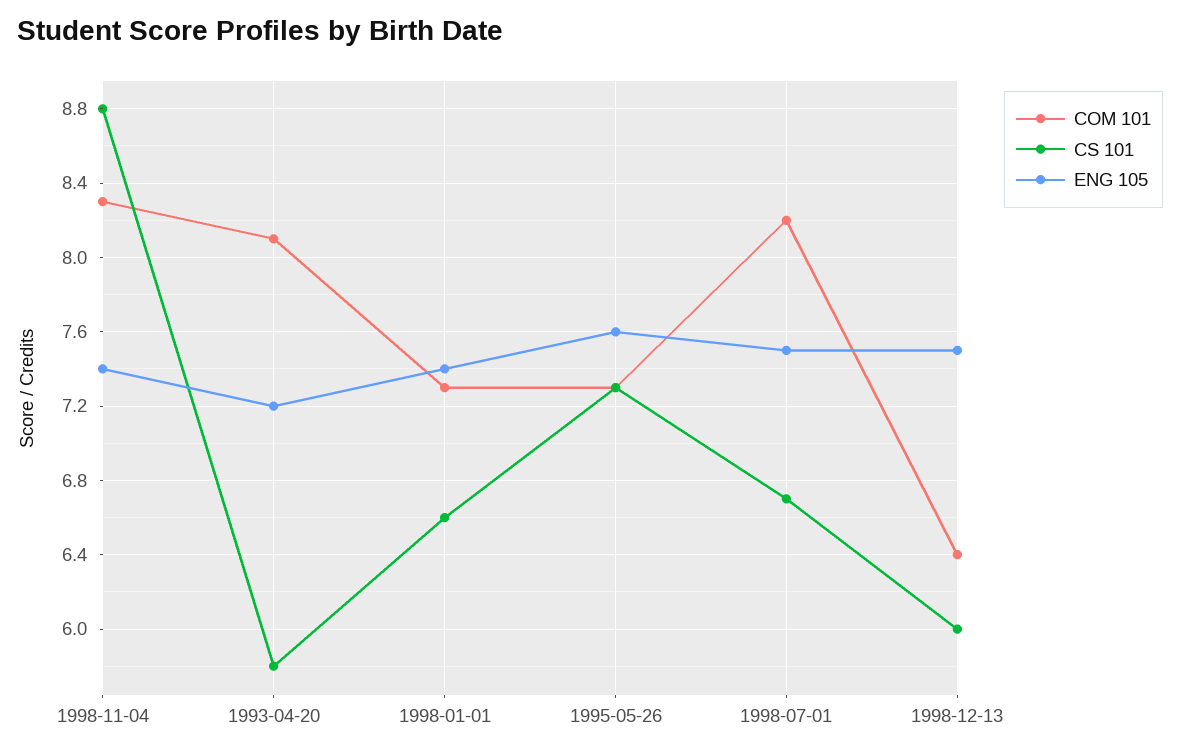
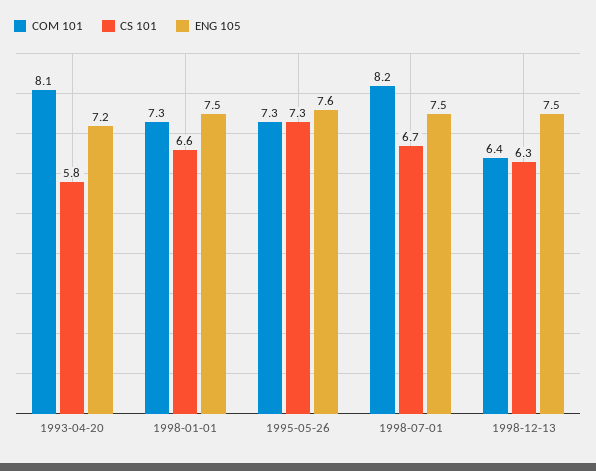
COM 101, 1998-11-04: 8.3 -> none
CS 101, 1998-11-04: 8.8 -> none
ENG 105, 1998-11-04: 7.4 -> none
ENG 105, 1998-01-01: 7.4 -> 7.5
CS 101, 1998-12-13: 6 -> 6.3

